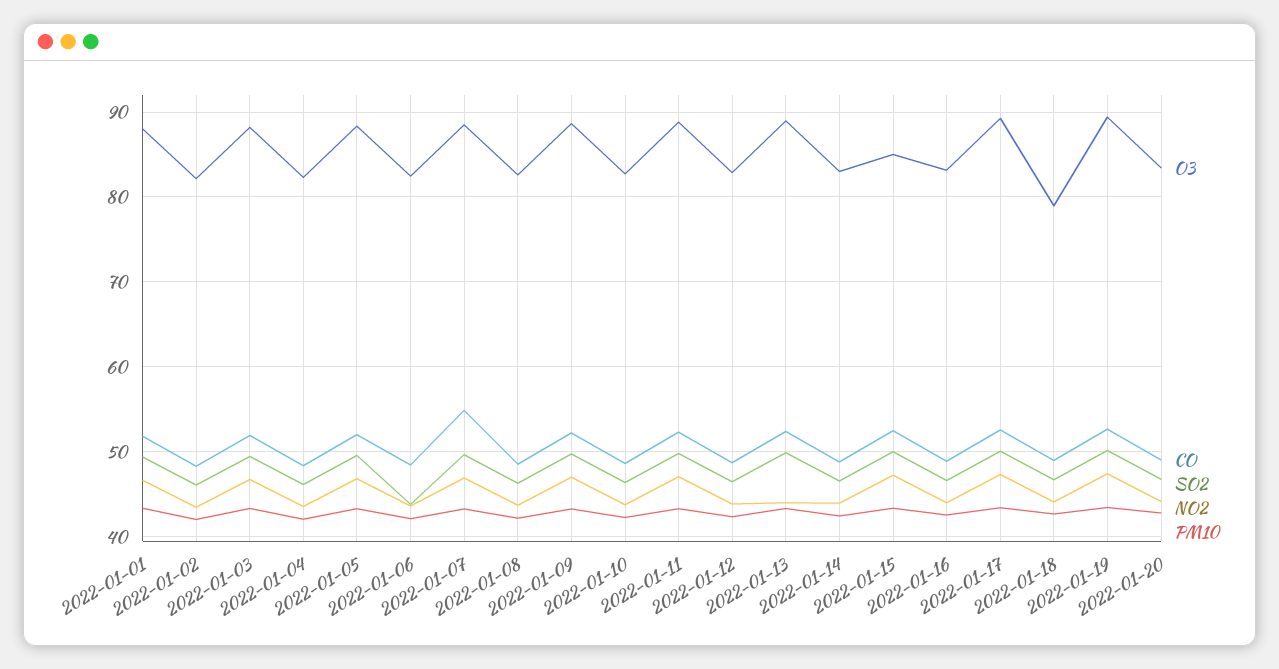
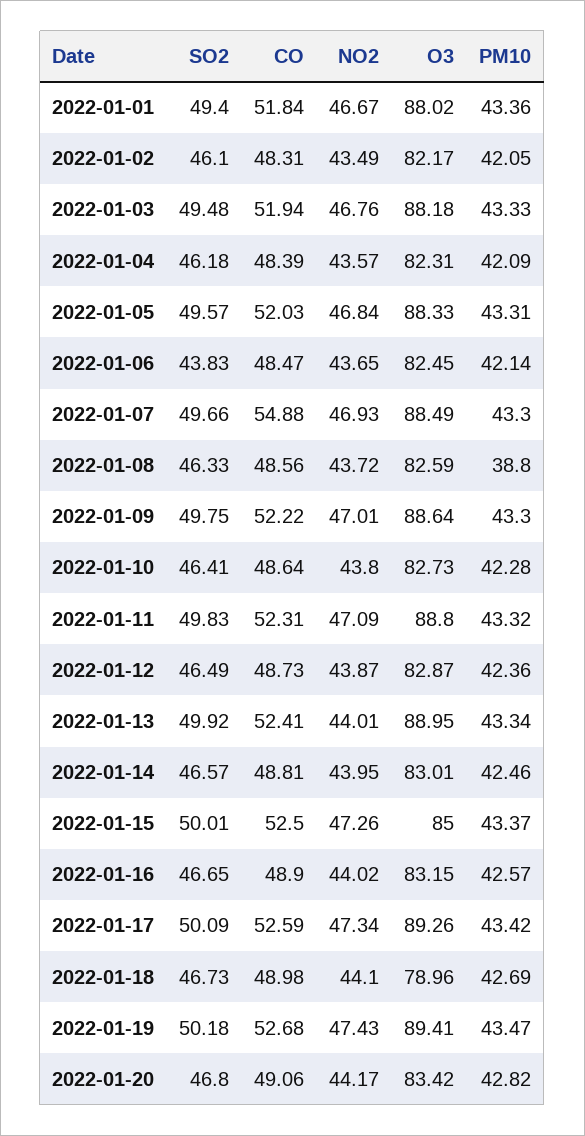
PM10, 2022-01-08: 42 -> 38.8

